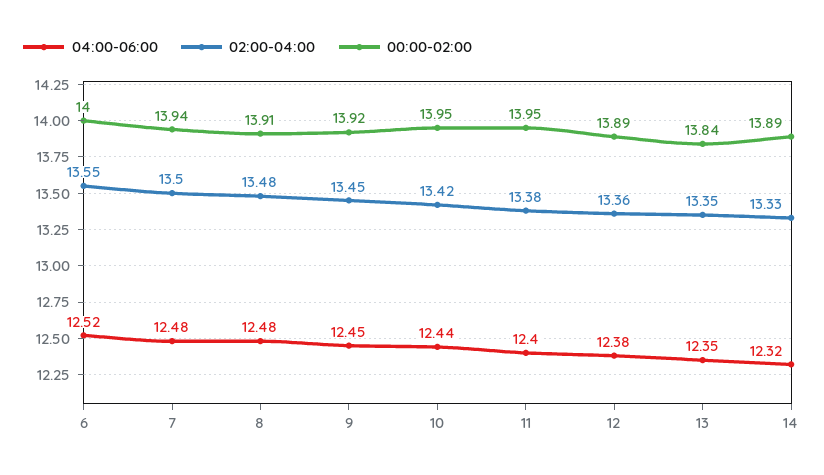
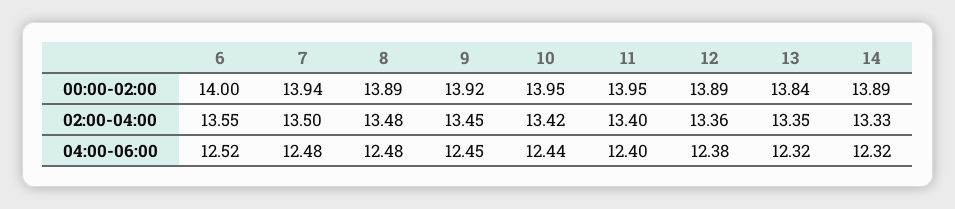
00:00-02:00, 8: 13.91 -> 13.89
02:00-04:00, 11: 13.38 -> 13.4
04:00-06:00, 13: 12.35 -> 12.32

